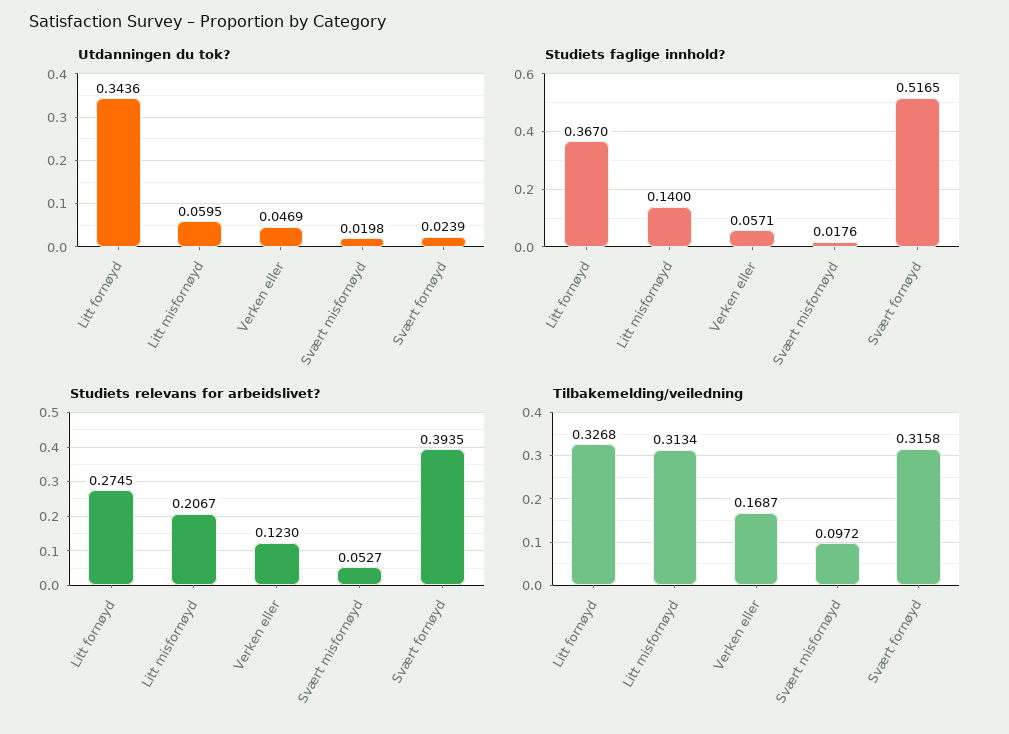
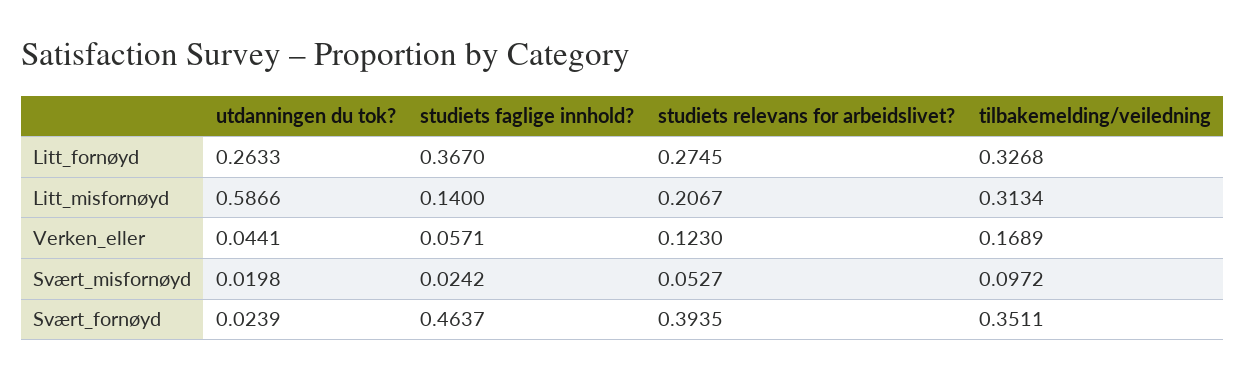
Utdanningen du tok?, Litt fornøyd: 0.3436 -> 0.2633
Utdanningen du tok?, Litt misfornøyd: 0.0595 -> 0.5866
Utdanningen du tok?, Verken eller: 0.0469 -> 0.0441
Studiets faglige innhold?, Svært misfornøyd: 0.0176 -> 0.0242
Studiets faglige innhold?, Svært fornøyd: 0.5165 -> 0.4637
Tilbakemelding/veiledning, Verken eller: 0.1687 -> 0.1689
Tilbakemelding/veiledning, Svært fornøyd: 0.3158 -> 0.3511

